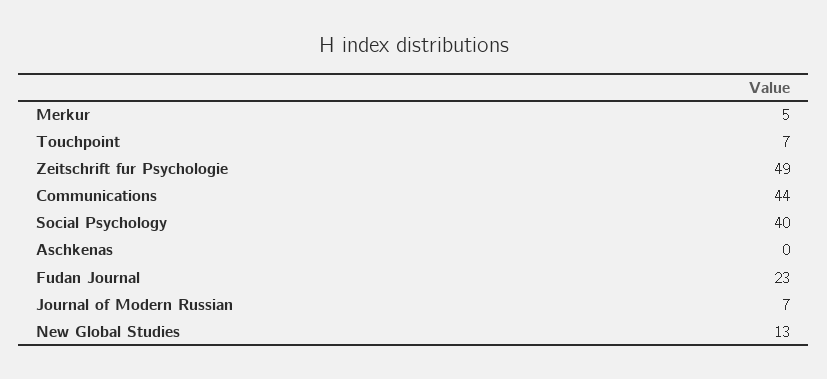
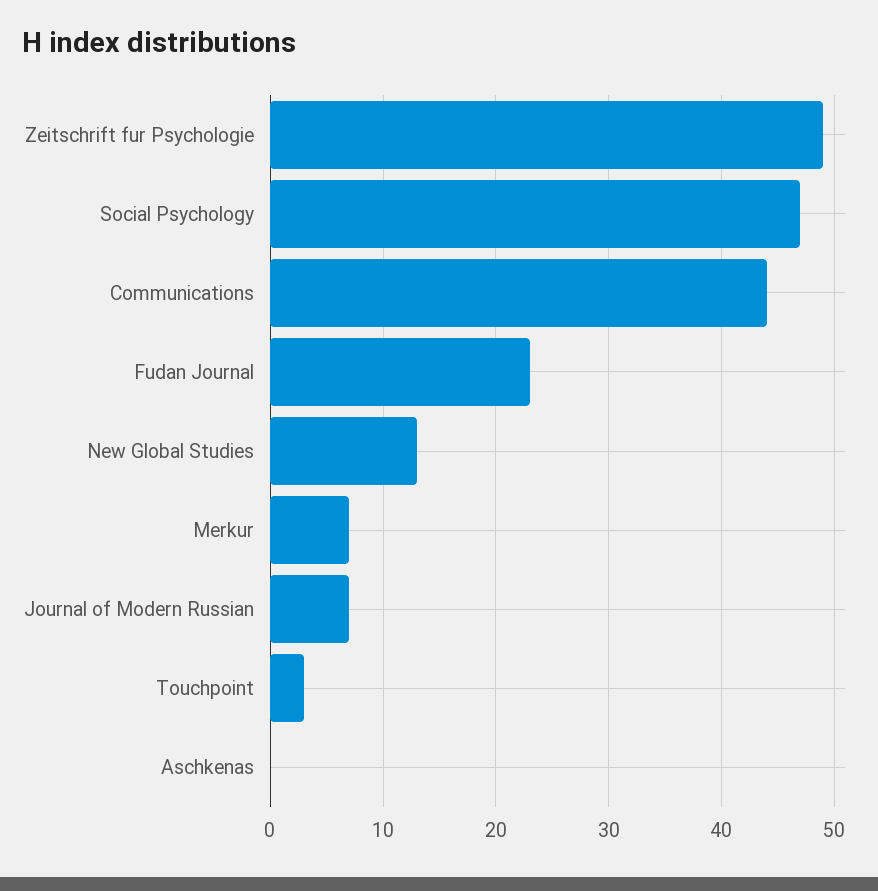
Merkur: 5 -> 7
Touchpoint: 7 -> 3
Social Psychology: 40 -> 47

